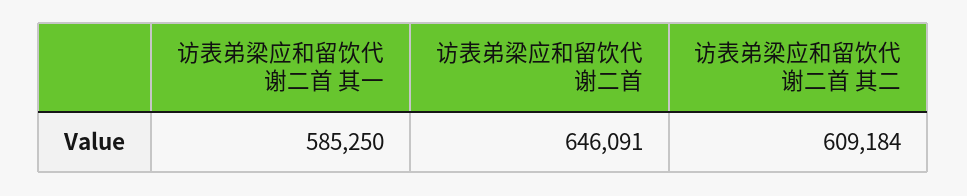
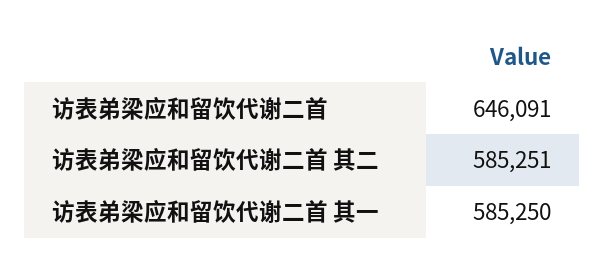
访表弟梁应和留饮代谢二首 其二: 609184 -> 585251

